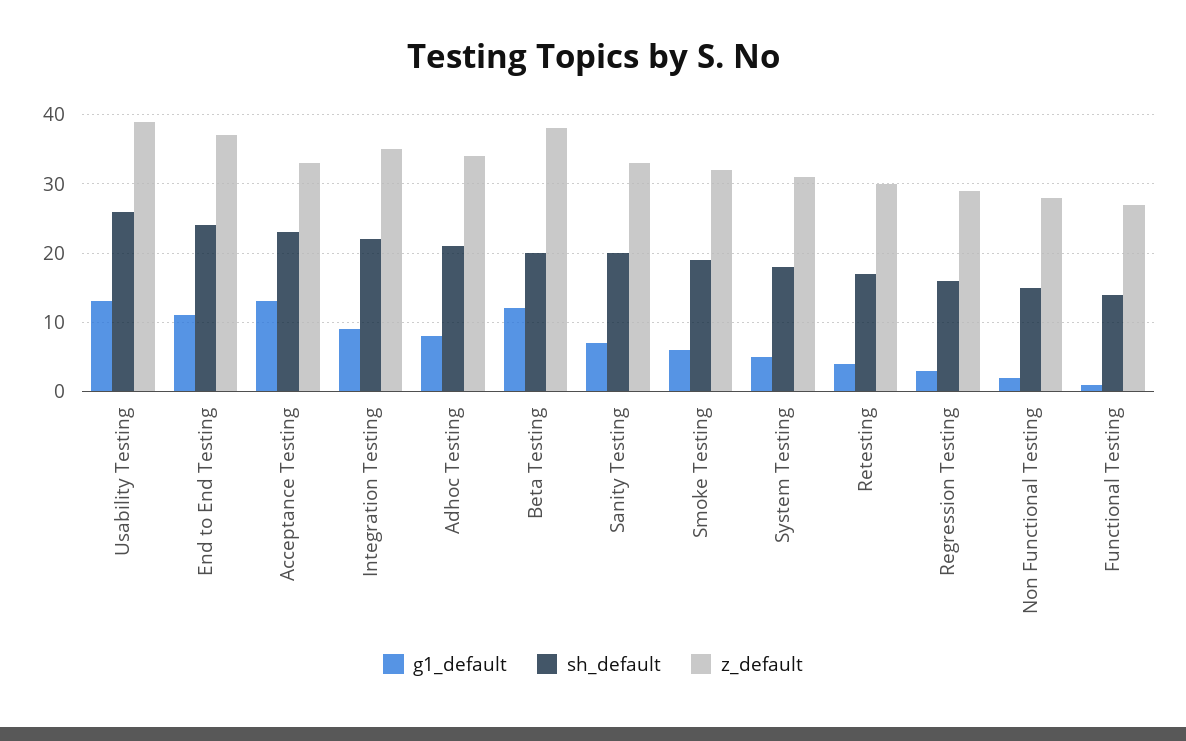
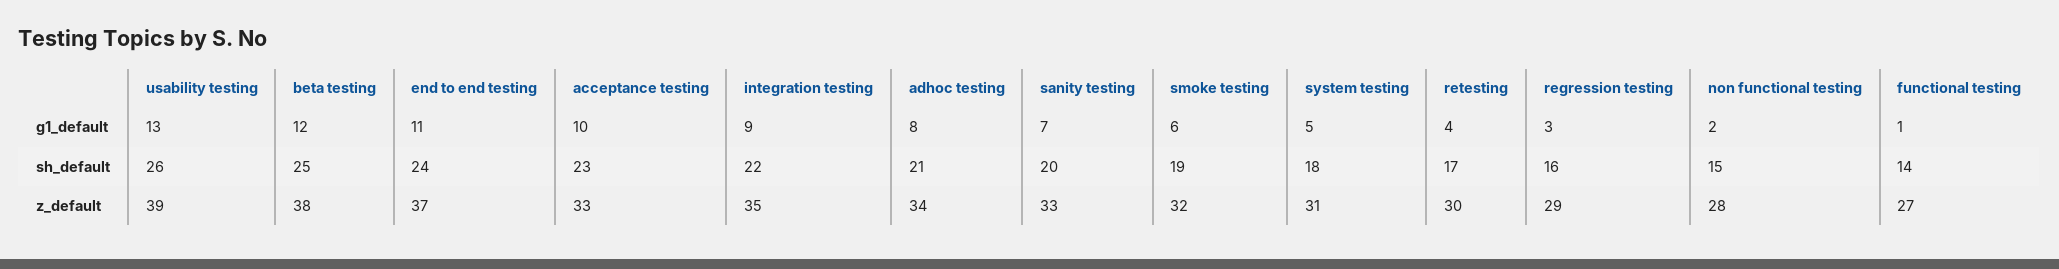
g1_default, Acceptance Testing: 13 -> 10
sh_default, Beta Testing: 20 -> 25

